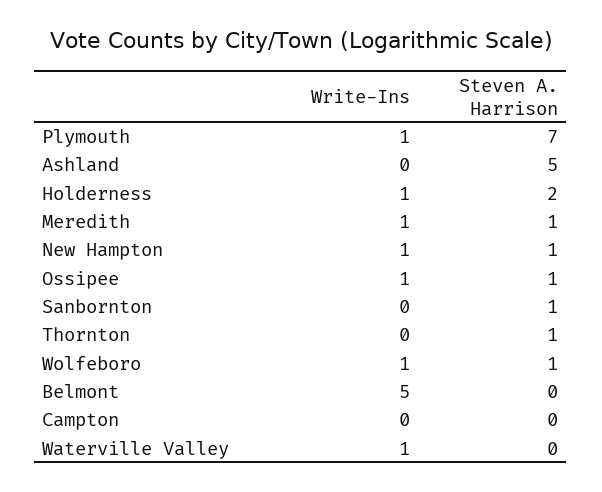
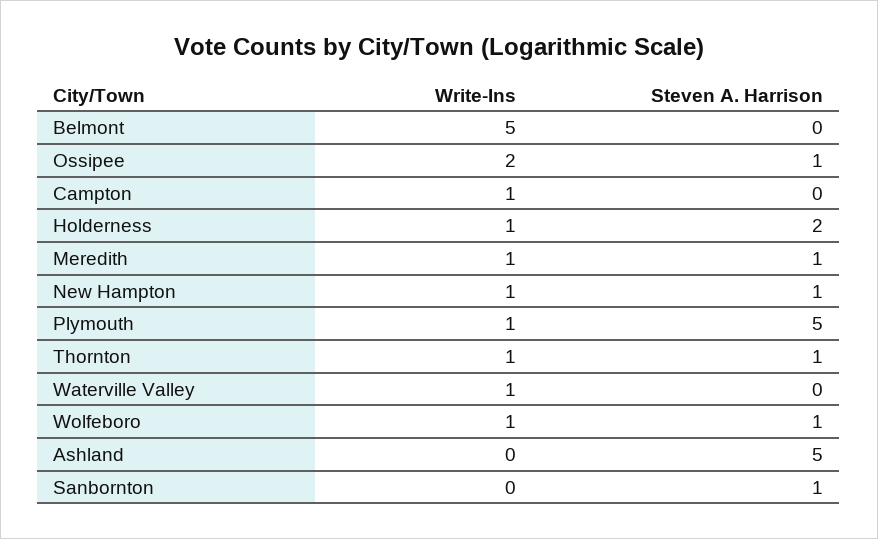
Steven A. Harrison, Plymouth: 7 -> 5
Write-Ins, Ossipee: 1 -> 2
Write-Ins, Thornton: 0 -> 1
Write-Ins, Campton: 0 -> 1

